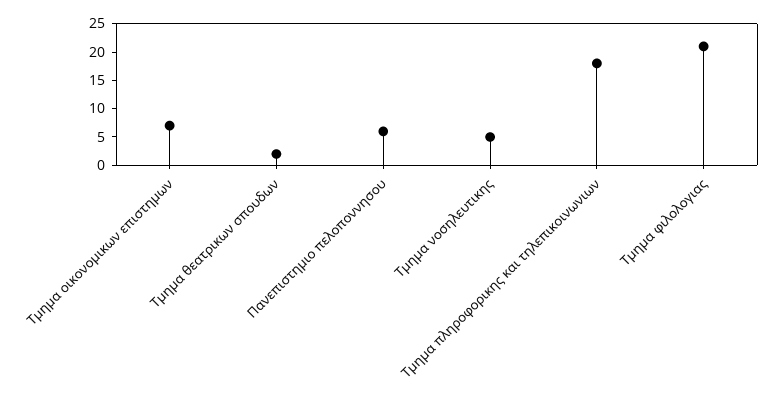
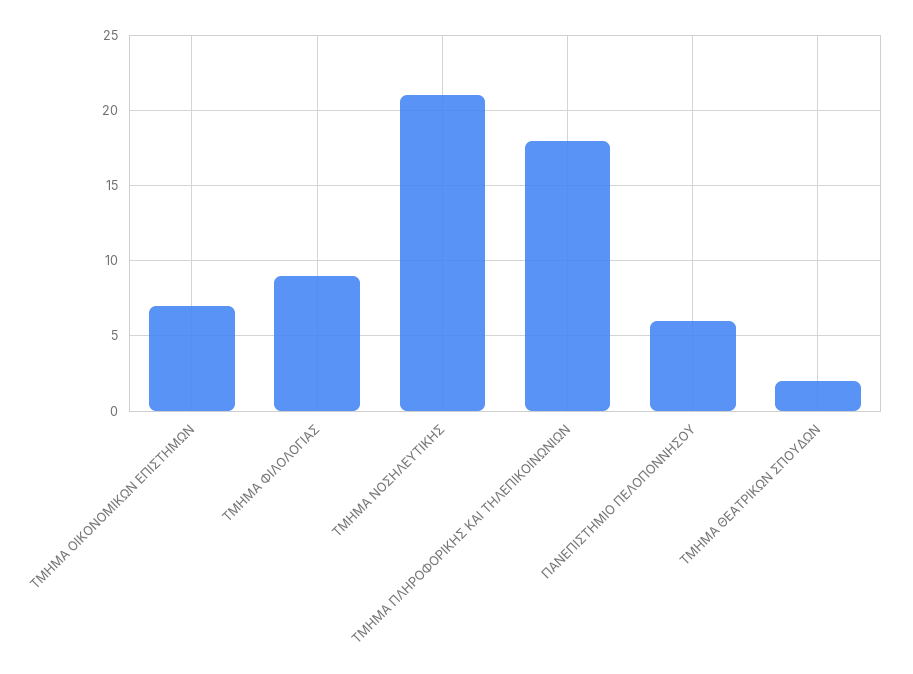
Τμημα νοσηλευτικης: 5 -> 21
Τμημα φιλολογιας: 20 -> 9

